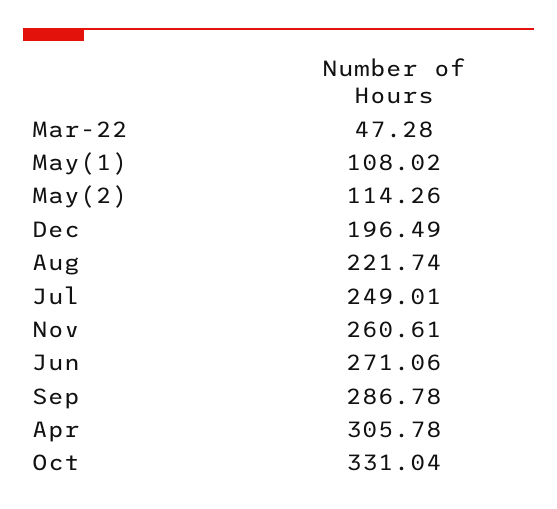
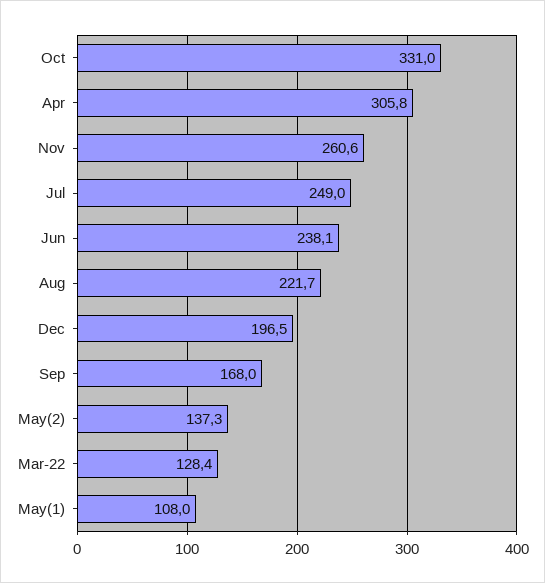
Mar-22: 47.28 -> 128.4
May(2): 114.26 -> 137.3
Jun: 271.06 -> 238.1
Sep: 286.78 -> 168

